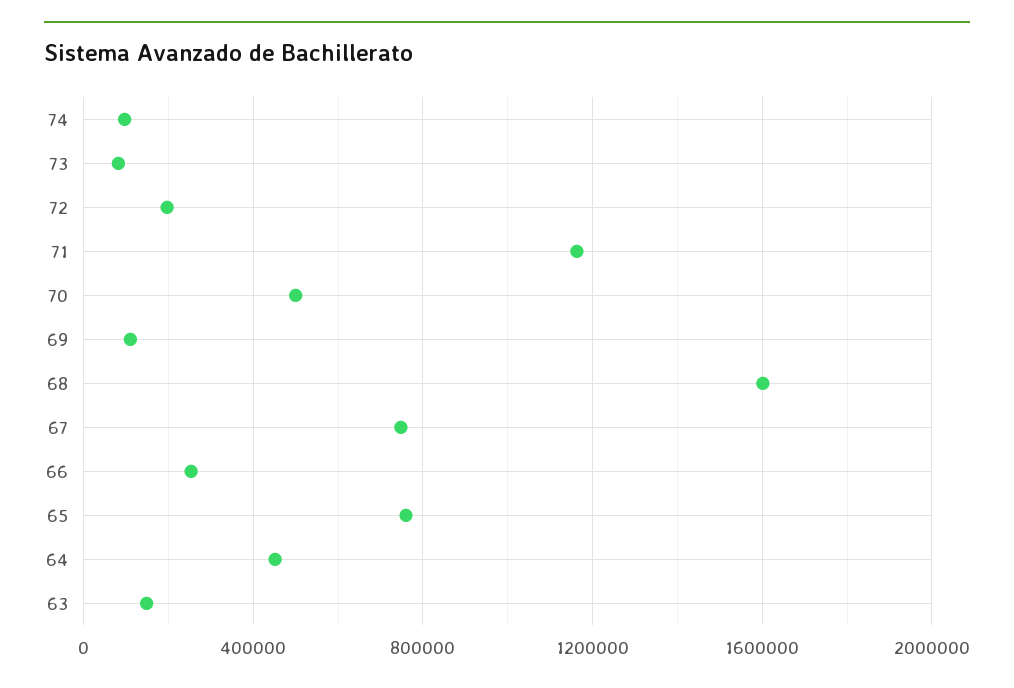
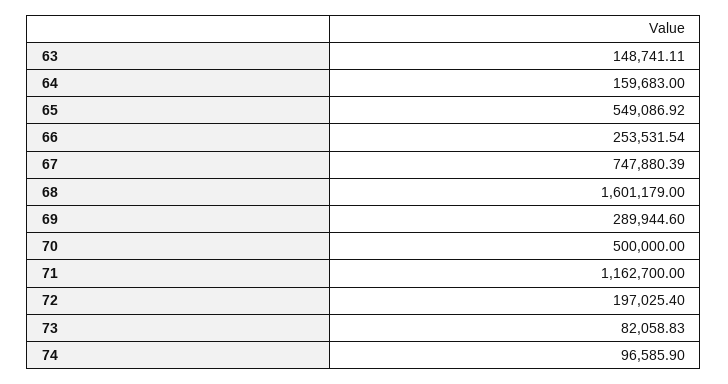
69: 100000 -> 289944.6
65: 750000 -> 549086.92
64: 450000 -> 159683

